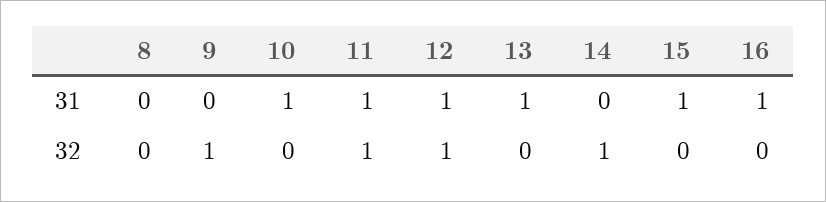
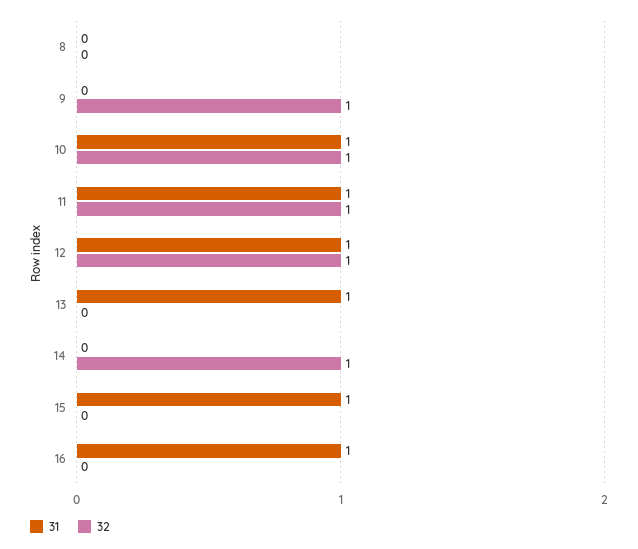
32, 10: 0 -> 1

